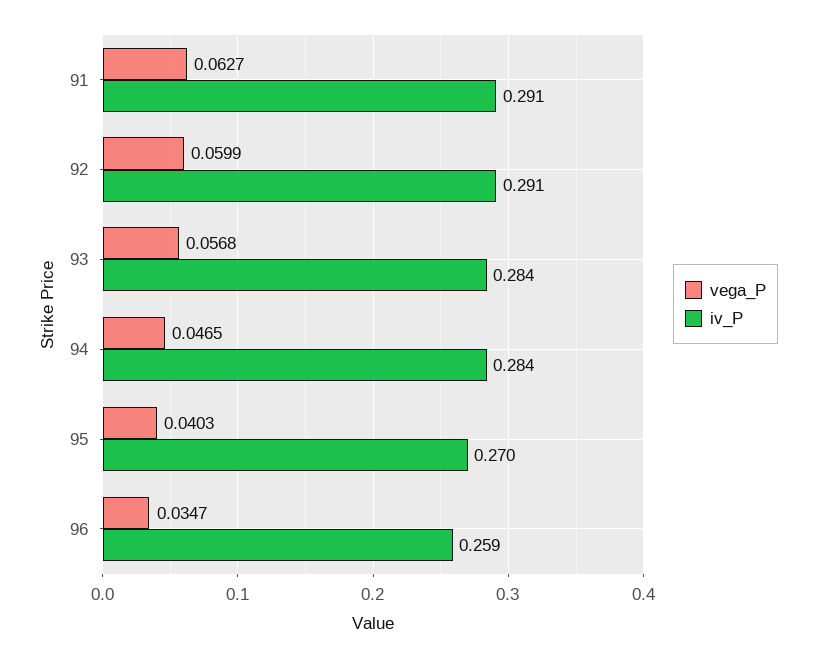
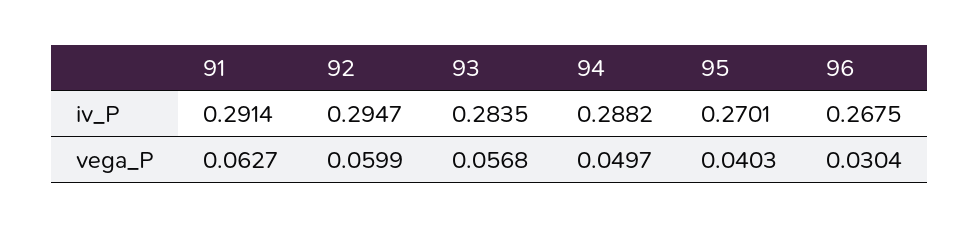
iv_P, 92: 0.291 -> 0.2947
vega_P, 94: 0.0465 -> 0.0497
iv_P, 94: 0.284 -> 0.2882
vega_P, 96: 0.0347 -> 0.0304
iv_P, 96: 0.259 -> 0.2675

